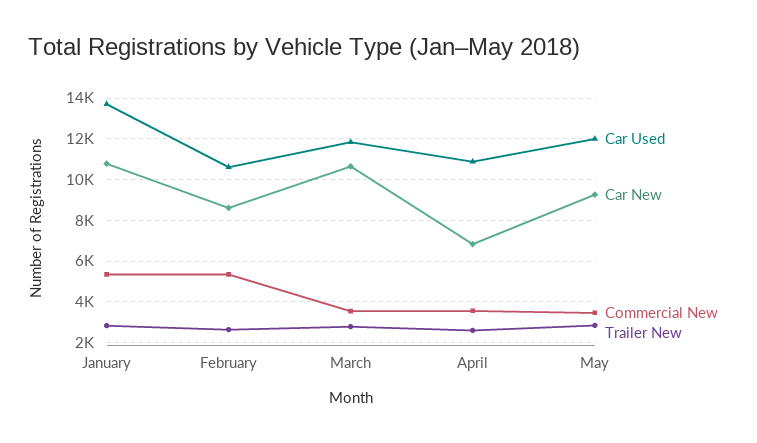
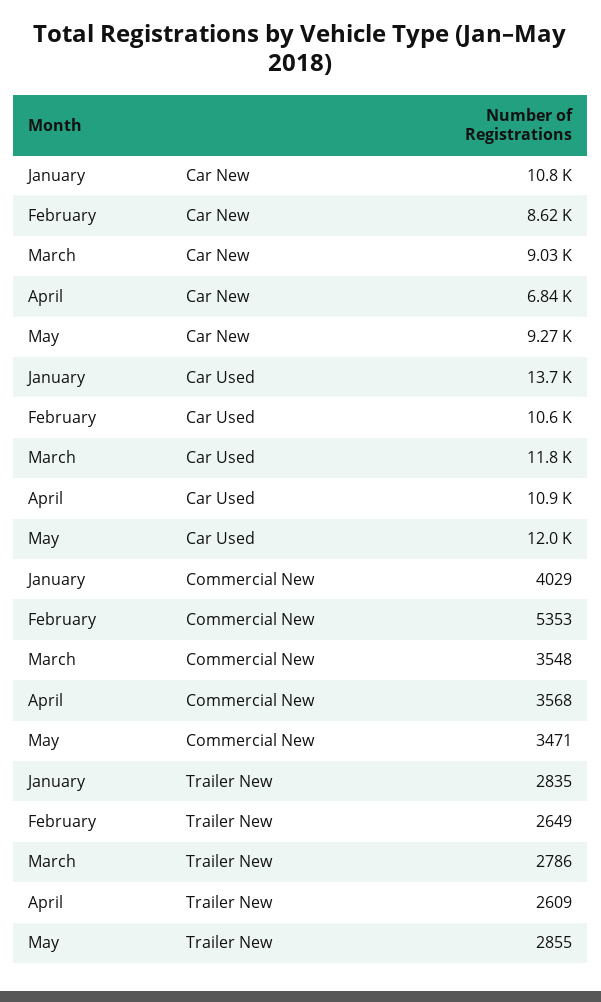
Commercial New, January: 5500 -> 4029
Car New, March: 10500 -> 9030

